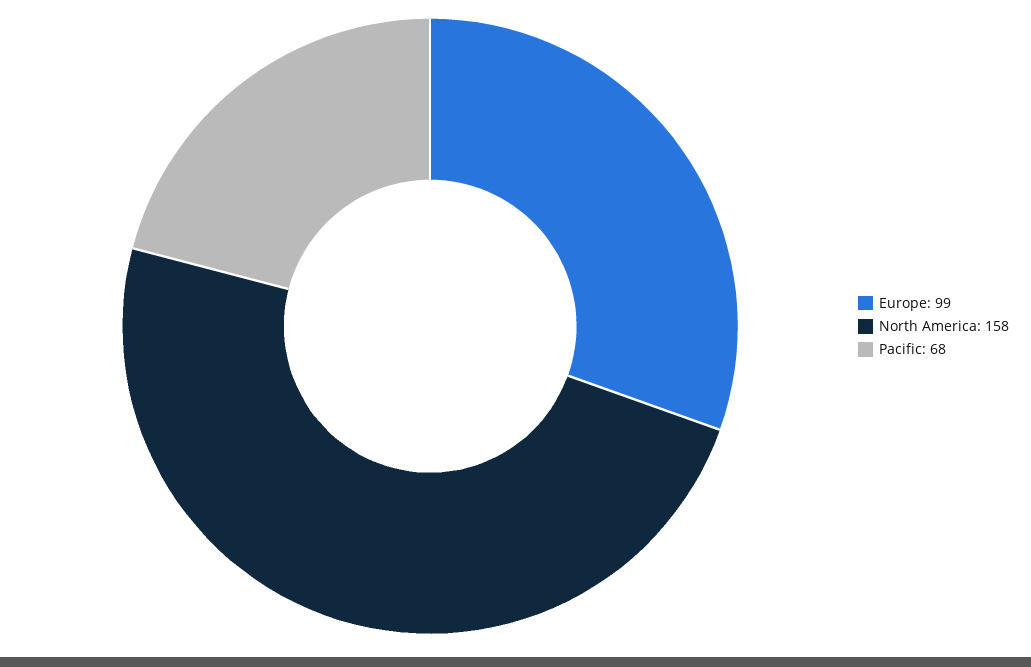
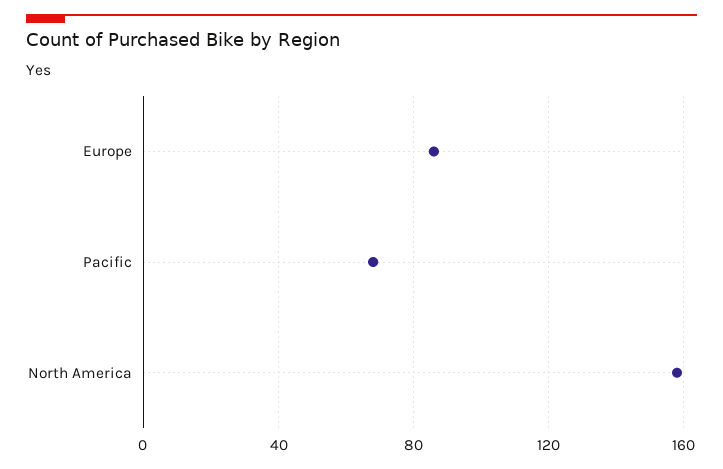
Europe: 99 -> 85

